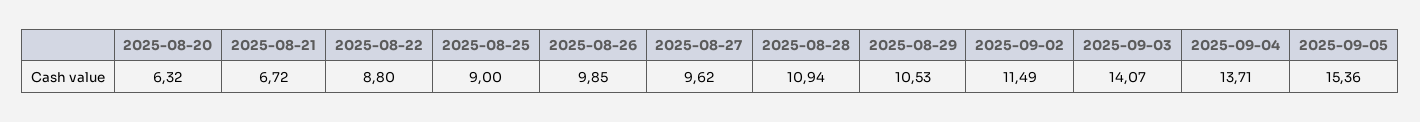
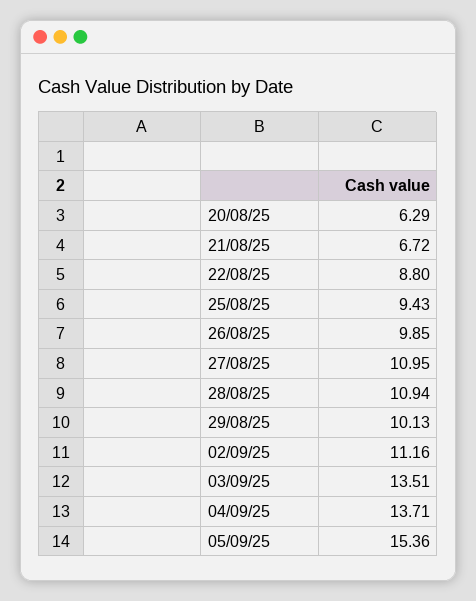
2025-08-20: 6.32 -> 6.29
2025-08-25: 9 -> 9.43
2025-08-27: 9.62 -> 10.95
2025-08-29: 10.53 -> 10.13
2025-09-02: 11.49 -> 11.16
2025-09-03: 14.07 -> 13.51

